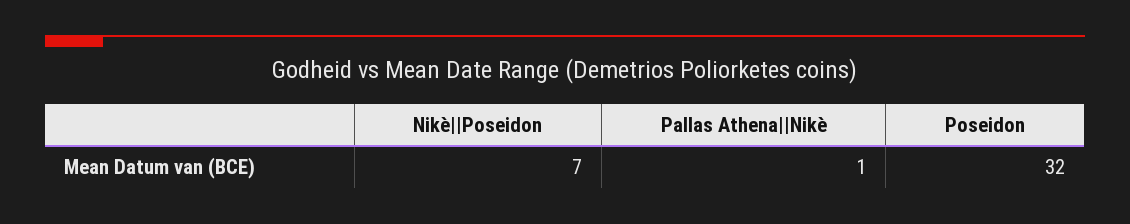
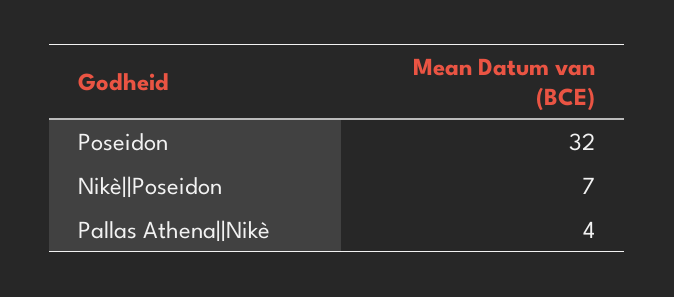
Pallas Athena||Nikè: 1 -> 4

